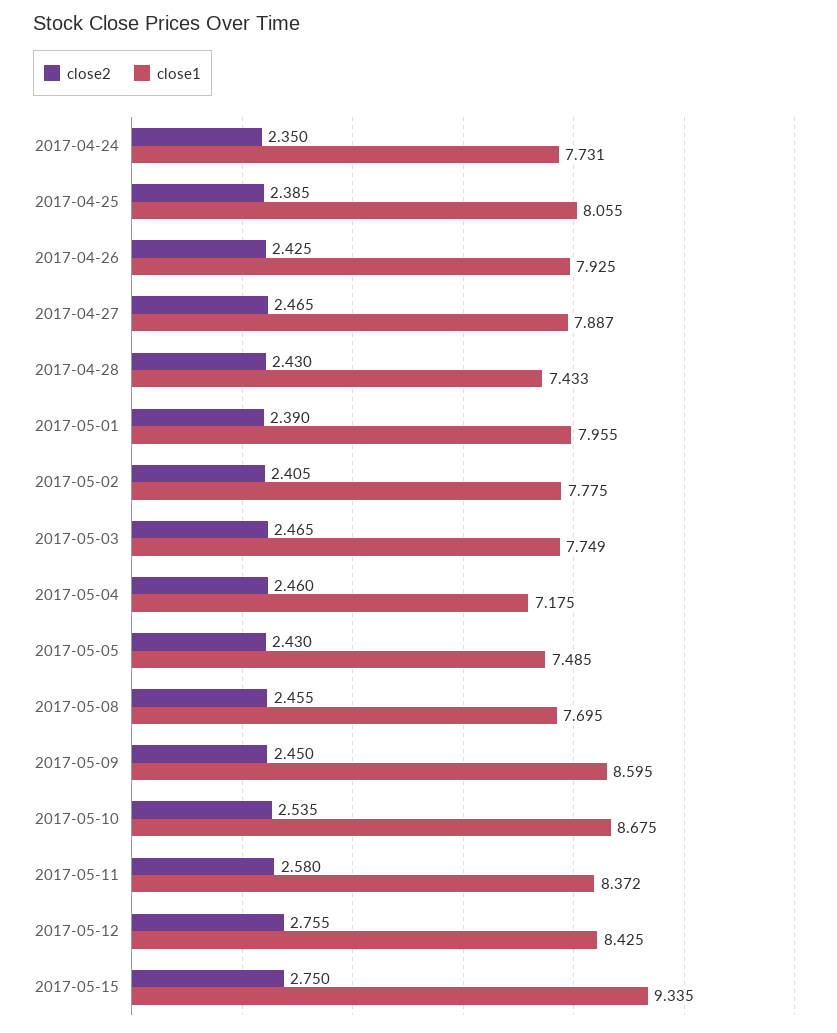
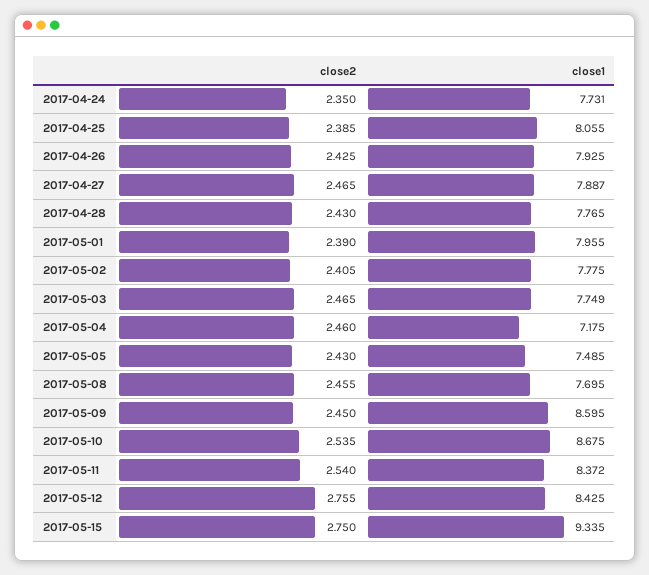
close1, 2017-04-28: 7.433 -> 7.765
close2, 2017-05-11: 2.58 -> 2.54

